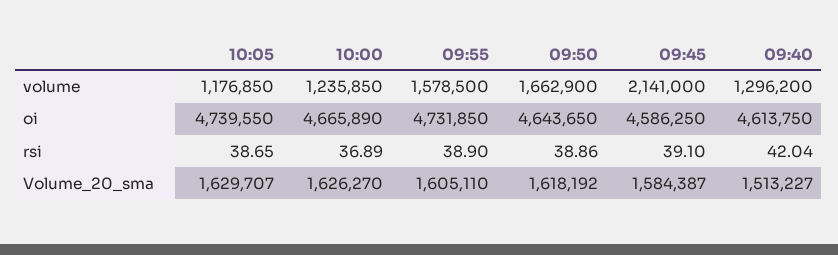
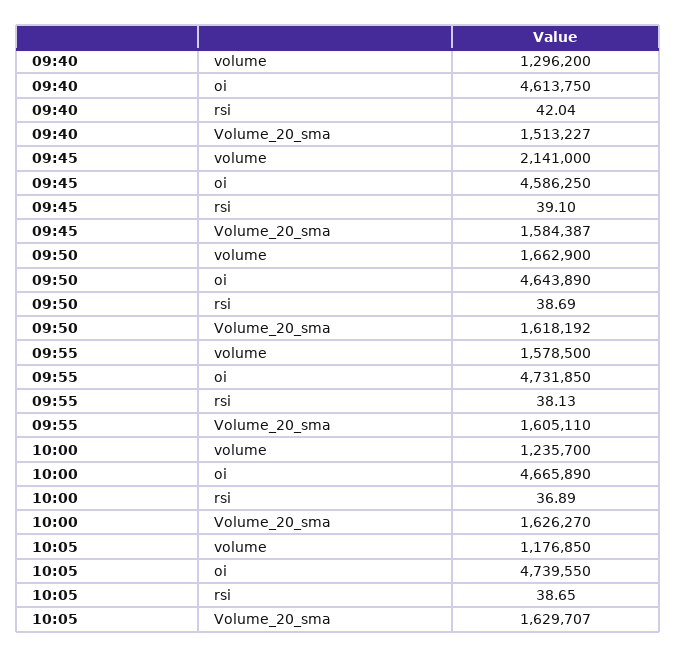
10:00, volume: 1235850 -> 1235700
09:50, oi: 4643650 -> 4643890
09:55, rsi: 38.9 -> 38.13
09:50, rsi: 38.86 -> 38.69

